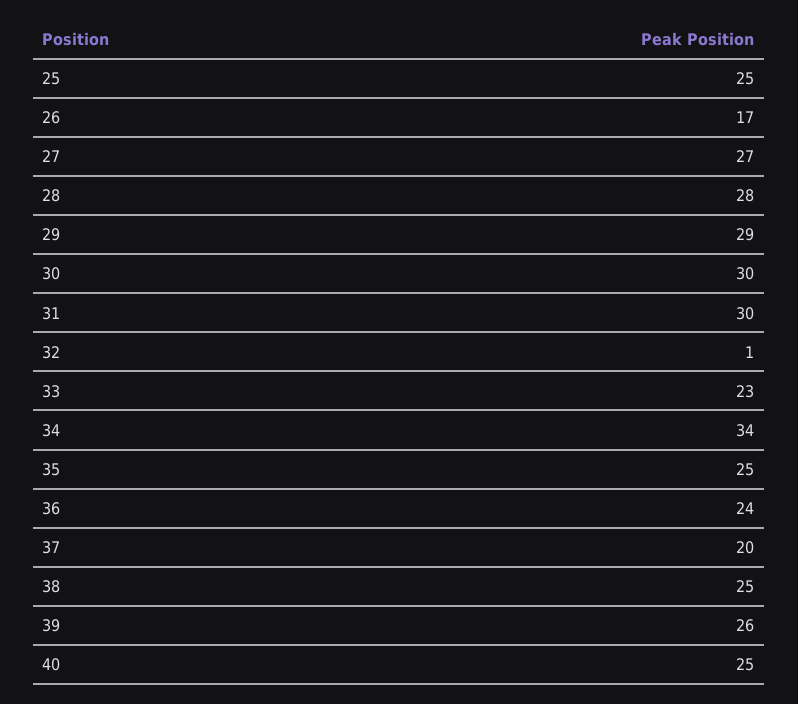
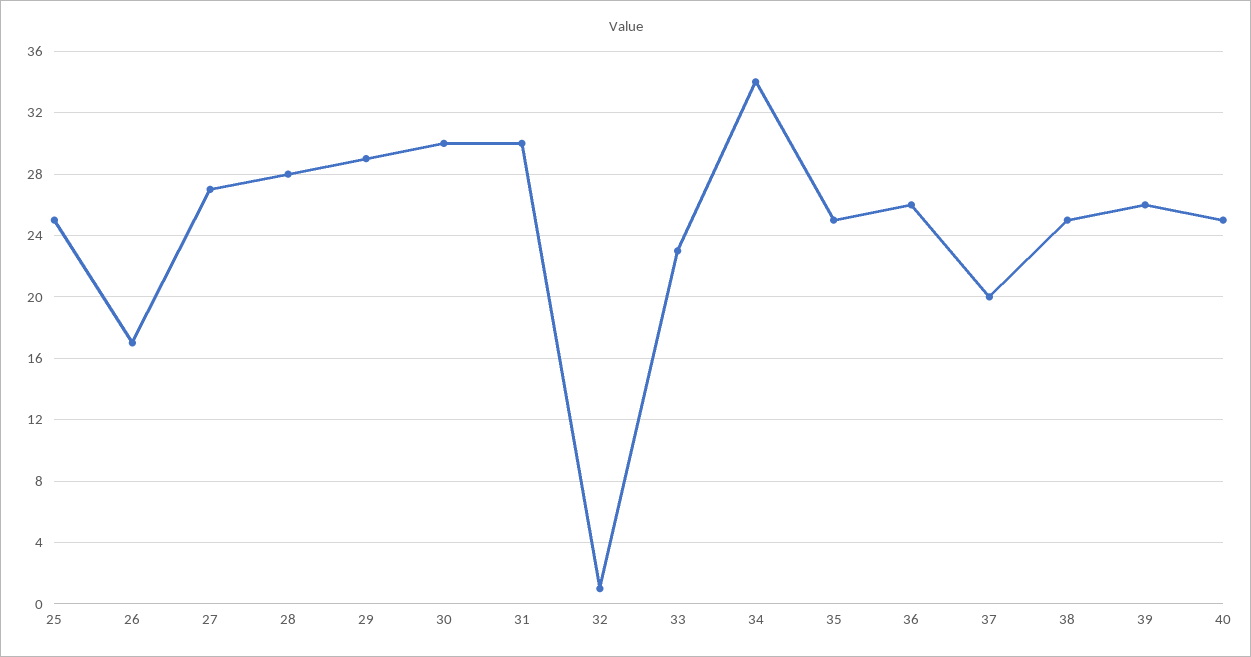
36: 24 -> 26

